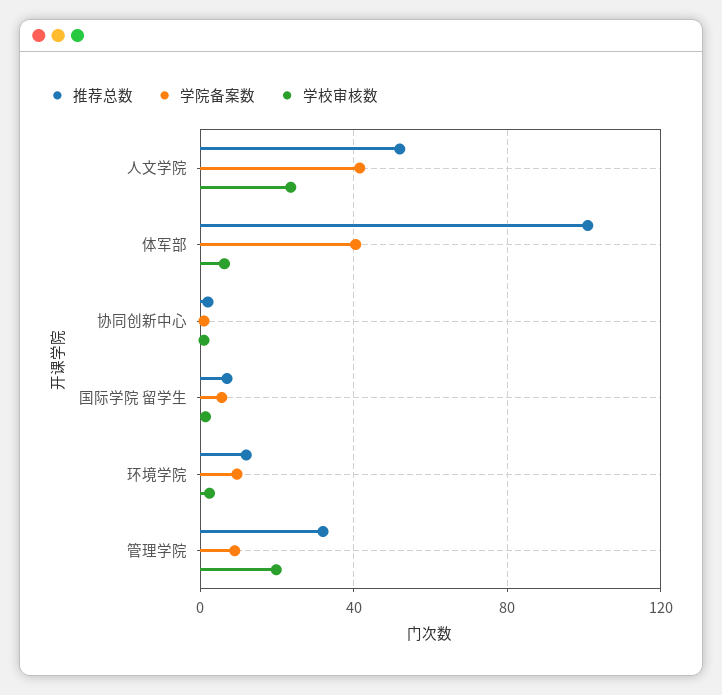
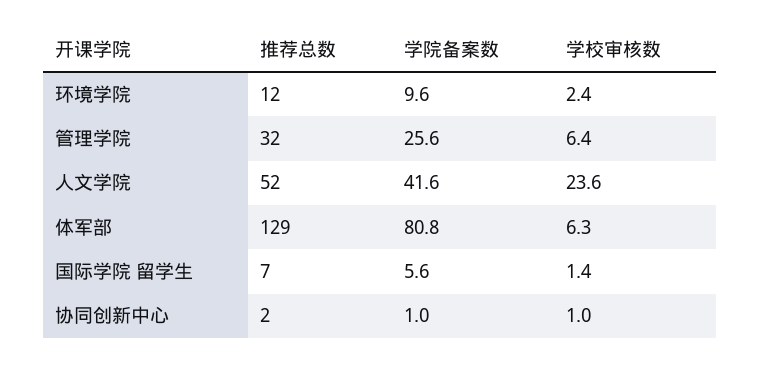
推荐总数, 体军部: 100 -> 129
学院备案数, 体军部: 40 -> 80.8
学院备案数, 管理学院: 10 -> 25.6
学校审核数, 管理学院: 20 -> 6.4

